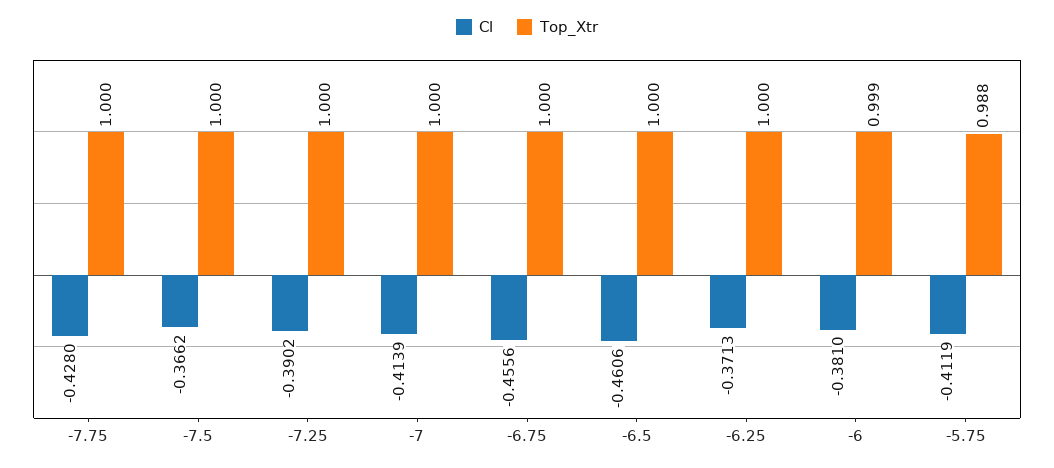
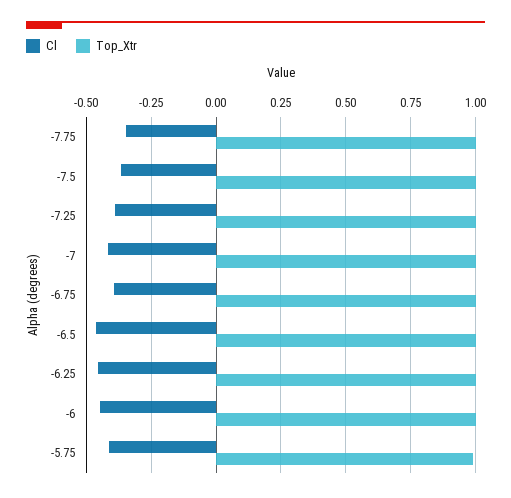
Cl, -7.75: -0.428 -> -0.35
Cl, -6.75: -0.4556 -> -0.4
Cl, -6.25: -0.3713 -> -0.45
Cl, -6: -0.381 -> -0.45

